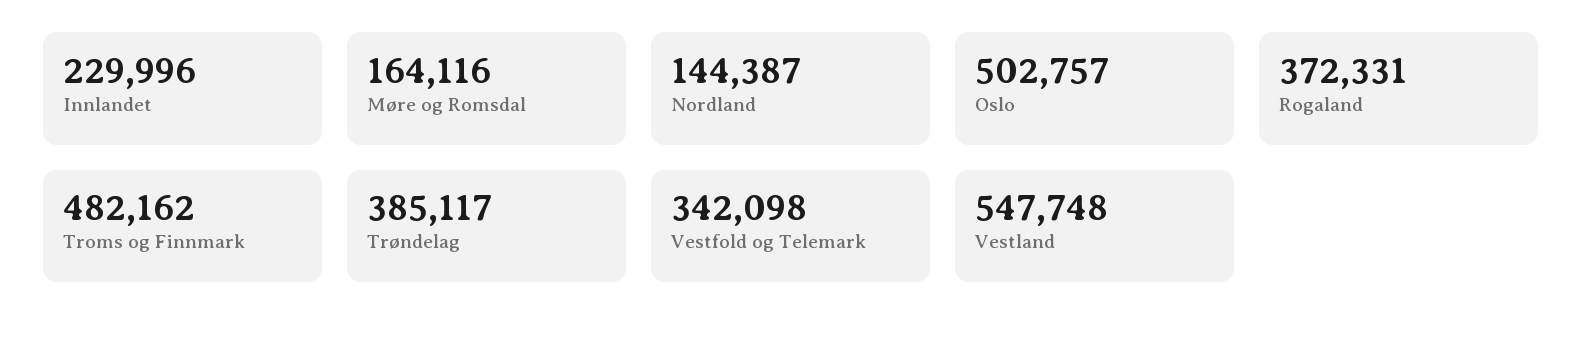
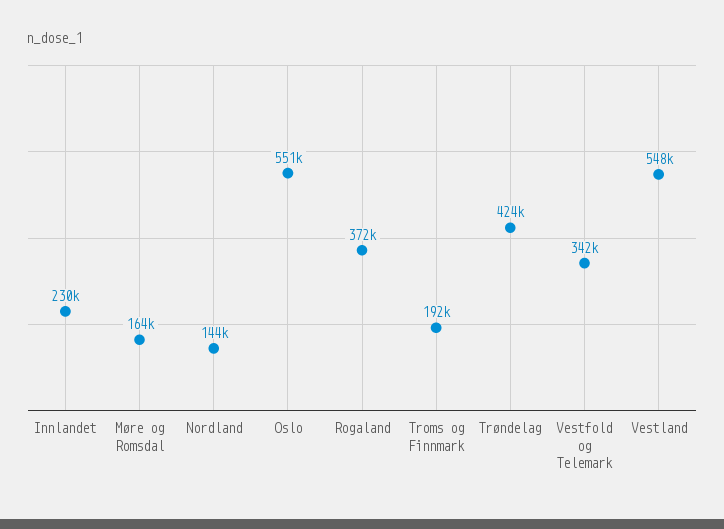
Oslo: 502757 -> 551000
Troms og Finnmark: 482162 -> 192000
Trøndelag: 385117 -> 424000

